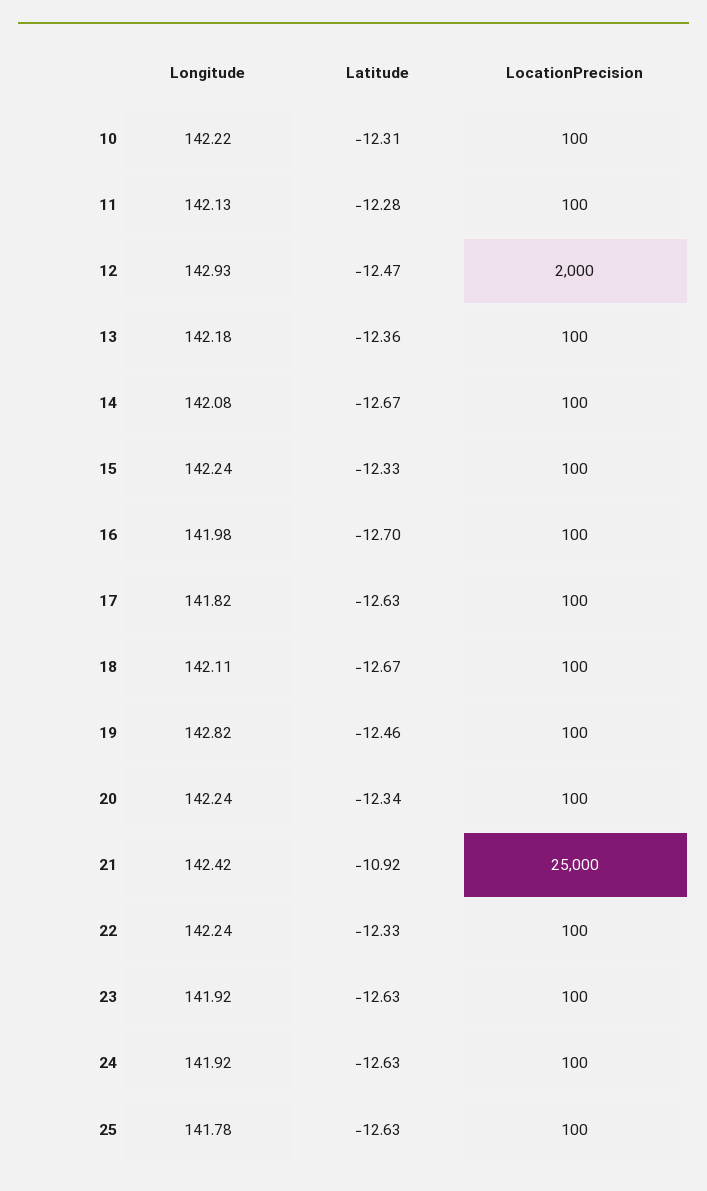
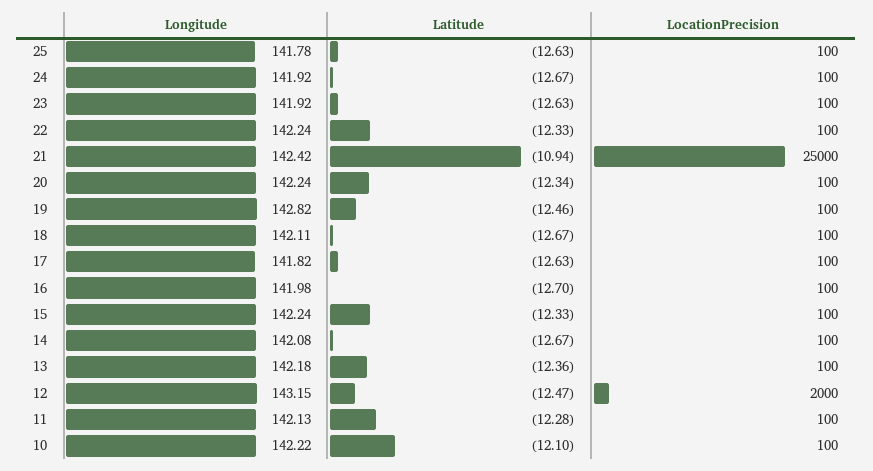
Latitude, 10: -12.31 -> -12.1
Longitude, 12: 142.93 -> 143.15
Latitude, 21: -10.92 -> -10.94
Latitude, 24: -12.63 -> -12.67

